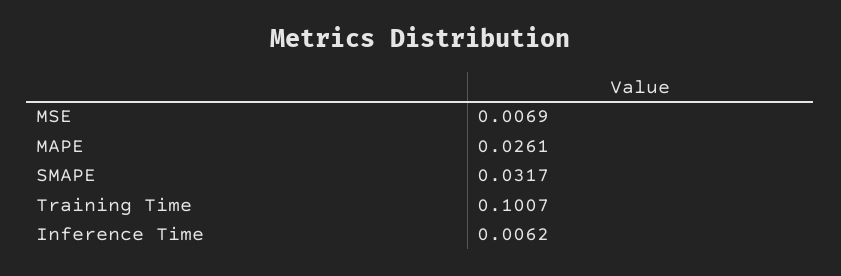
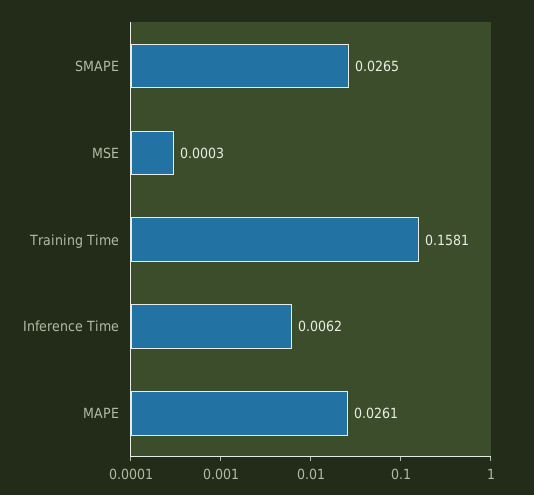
MSE: 0.0069 -> 0.0003
SMAPE: 0.0317 -> 0.0265
Training Time: 0.1007 -> 0.1581

